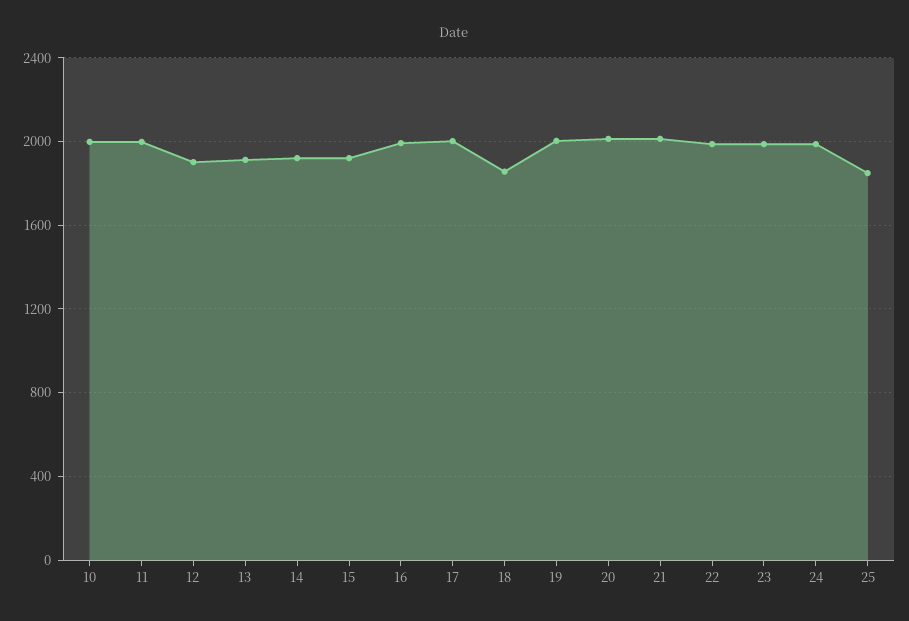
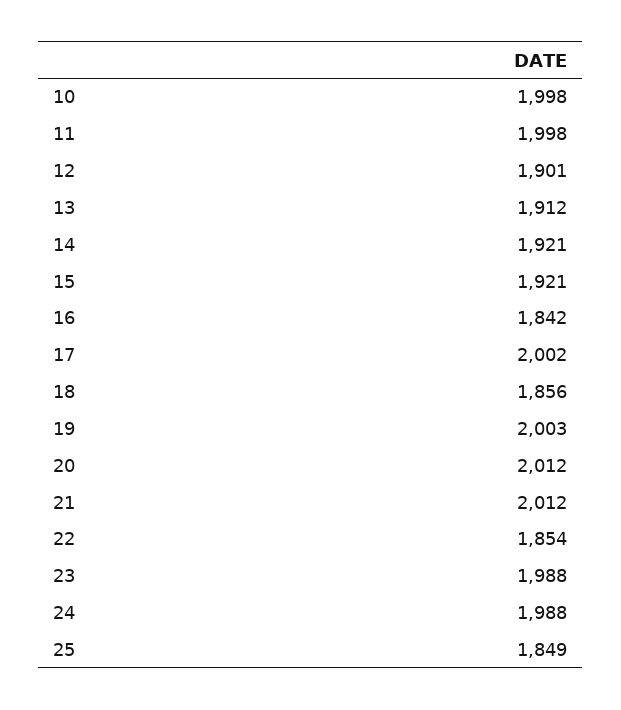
16: 2000 -> 1842
22: 2000 -> 1854

